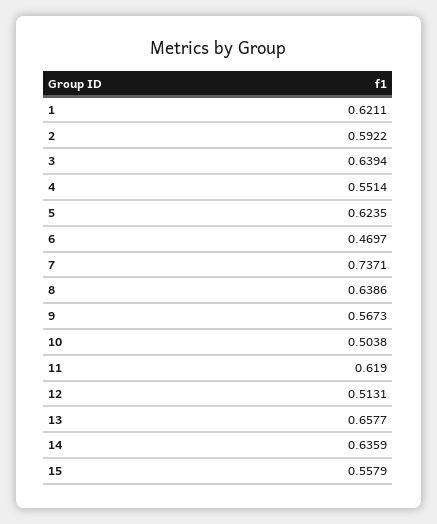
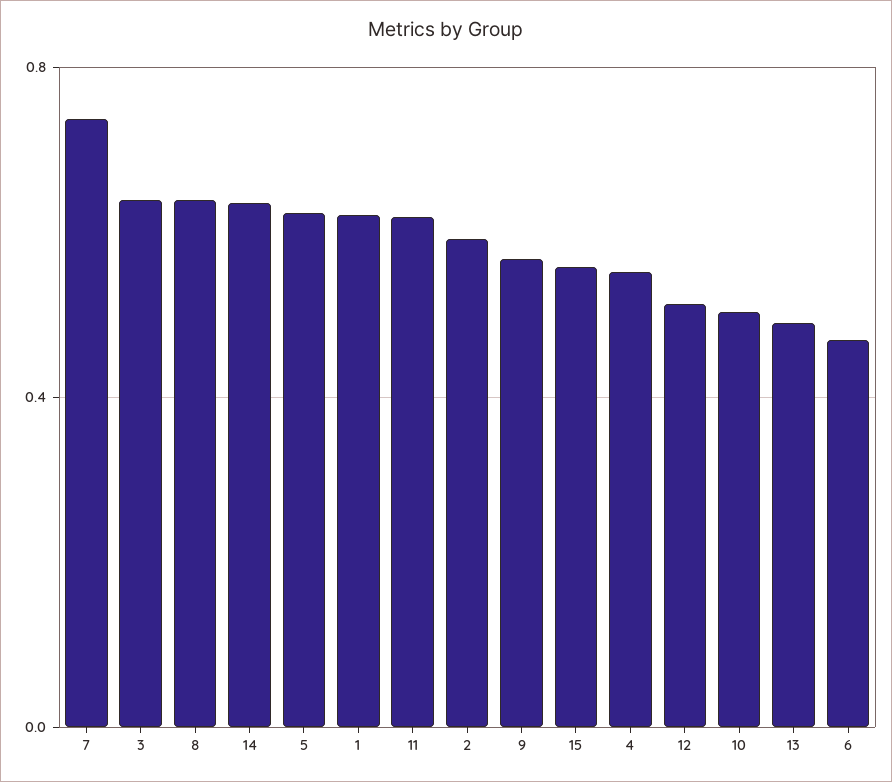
13: 0.6577 -> 0.5

